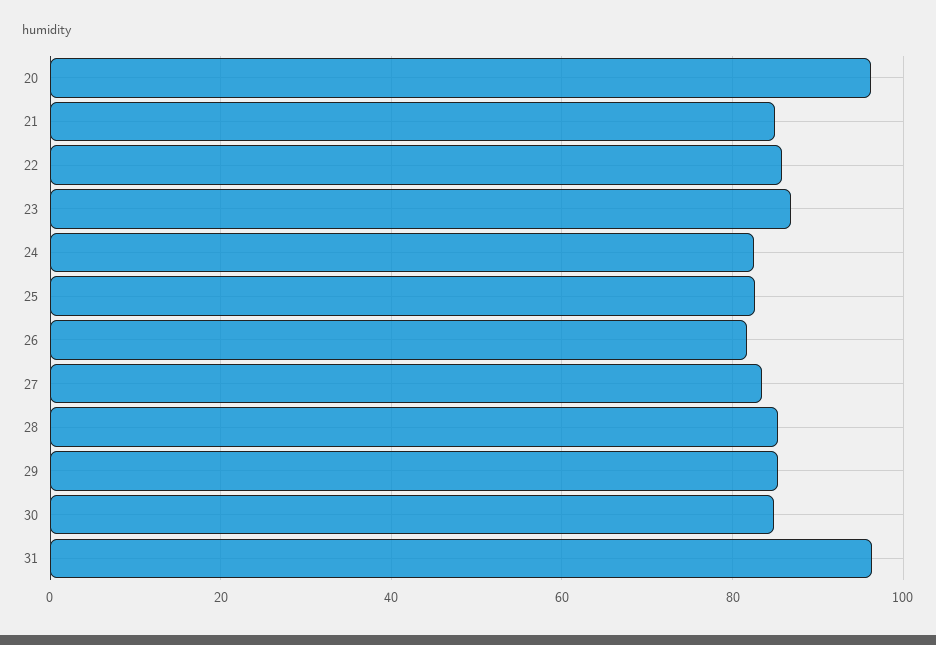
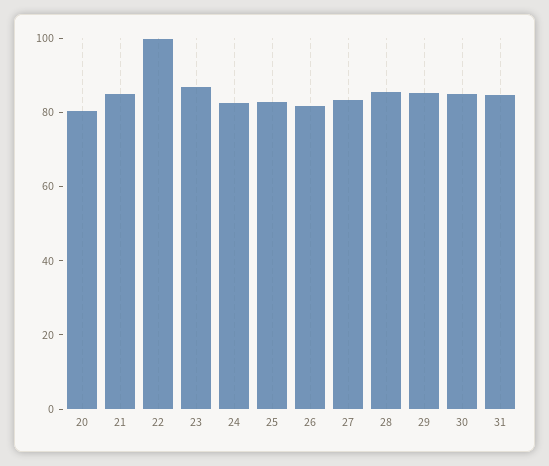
20: 96 -> 80
22: 86 -> 100
31: 96 -> 85

